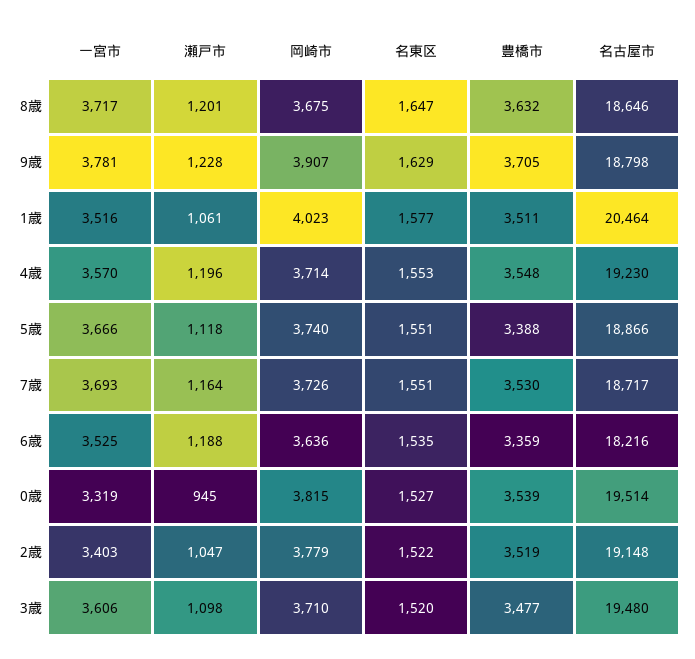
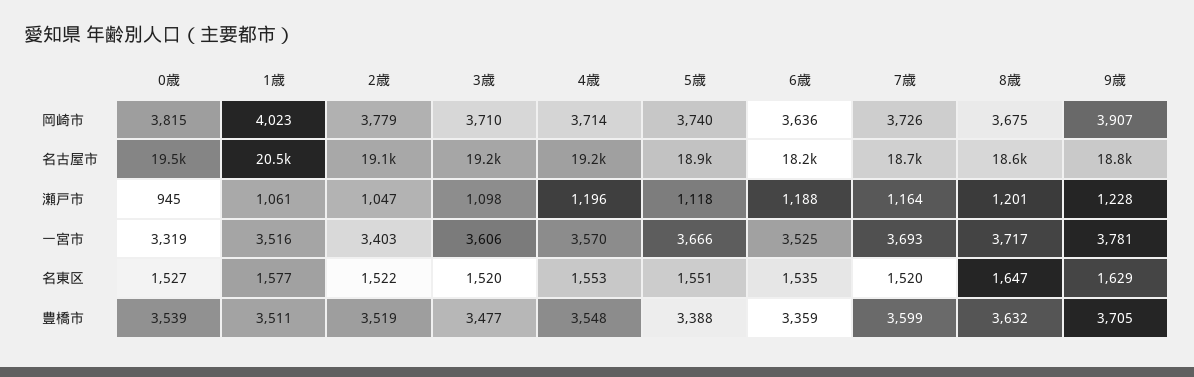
名東区, 7歳: 1551 -> 1520
豊橋市, 7歳: 3530 -> 3599
名古屋市, 3歳: 19480 -> 19200

